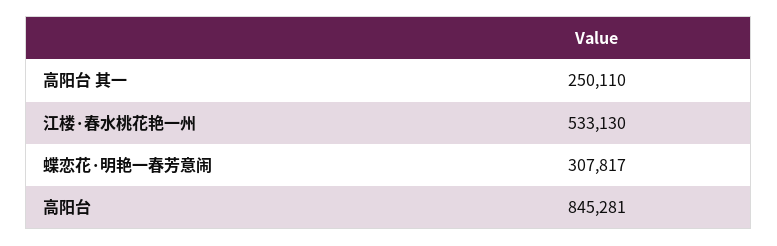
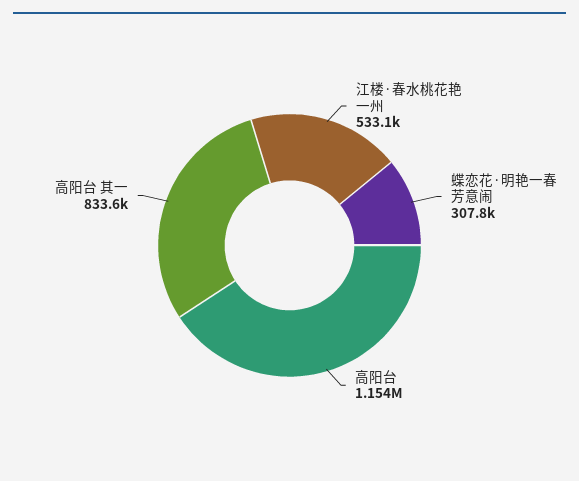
高阳台 其一: 250110 -> 833600
高阳台: 845281 -> 1154000

